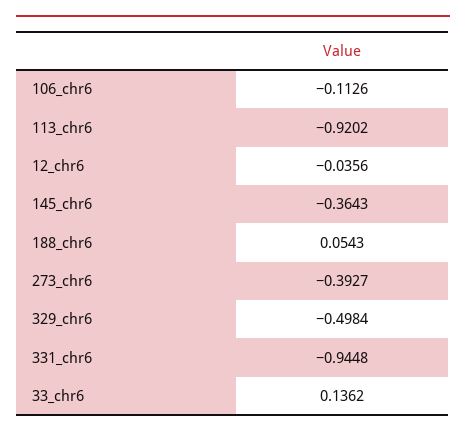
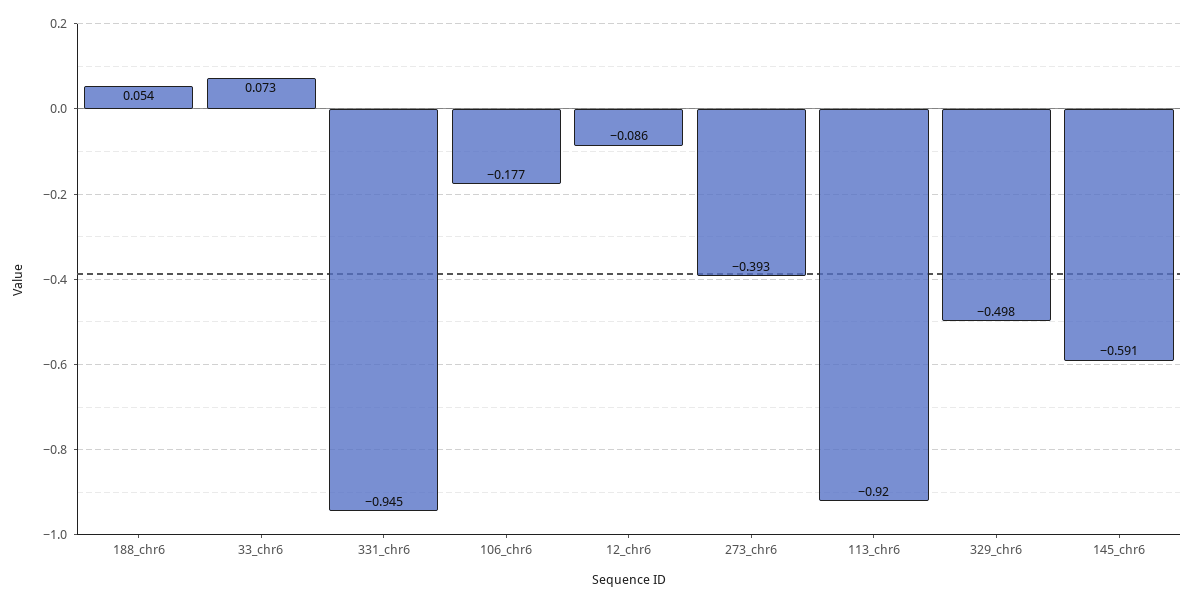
106_chr6: -0.1126 -> -0.177
12_chr6: -0.0356 -> -0.086
145_chr6: -0.3643 -> -0.591
33_chr6: 0.1362 -> 0.073

